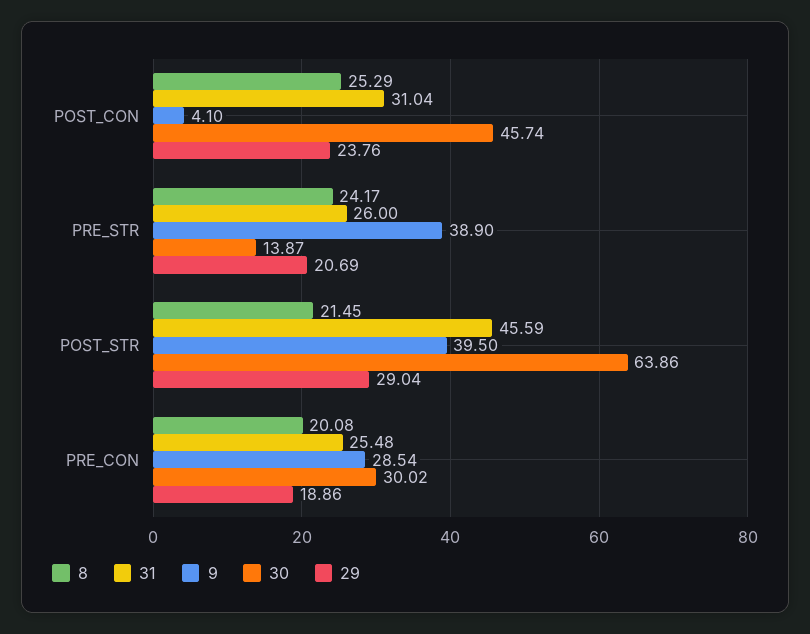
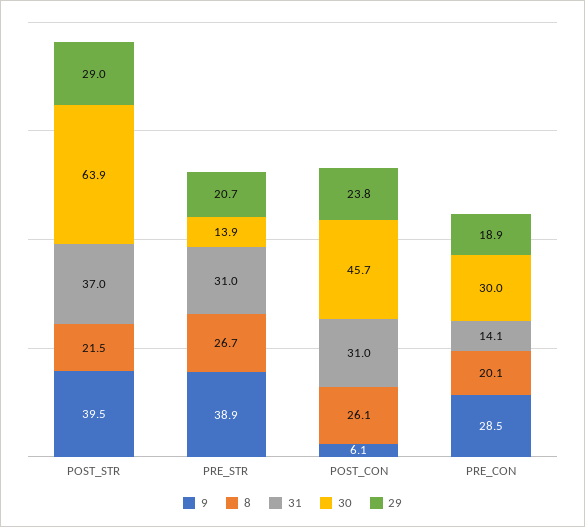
8, POST_CON: 25.29 -> 26.1
9, POST_CON: 4.1 -> 6.1
8, PRE_STR: 24.17 -> 26.7
31, PRE_STR: 26 -> 31
31, POST_STR: 45.59 -> 37
31, PRE_CON: 25.48 -> 14.1

